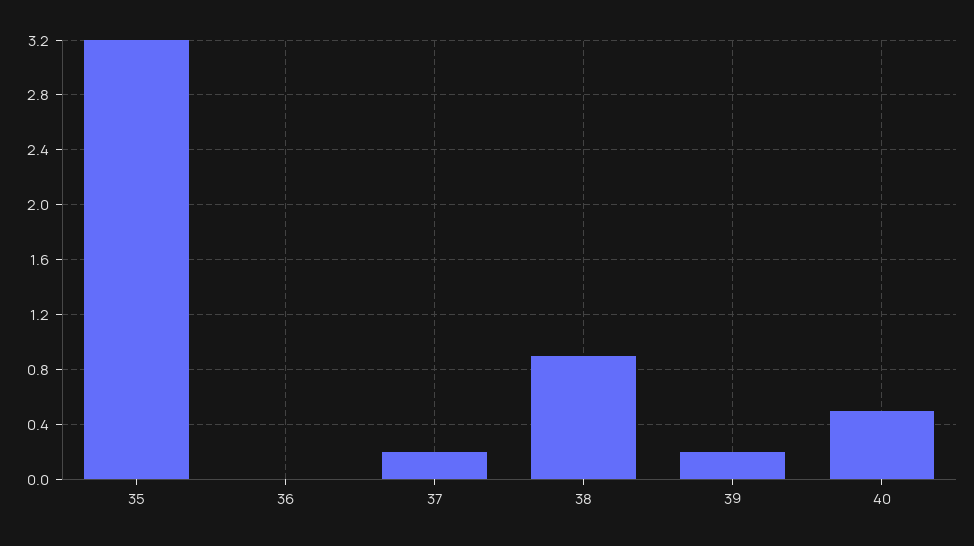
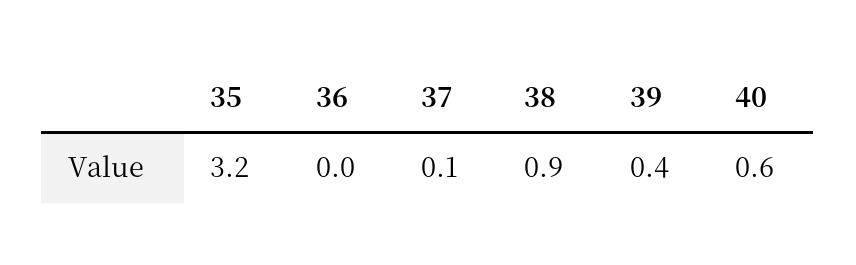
37: 0.2 -> 0.1
39: 0.2 -> 0.4
40: 0.5 -> 0.6

